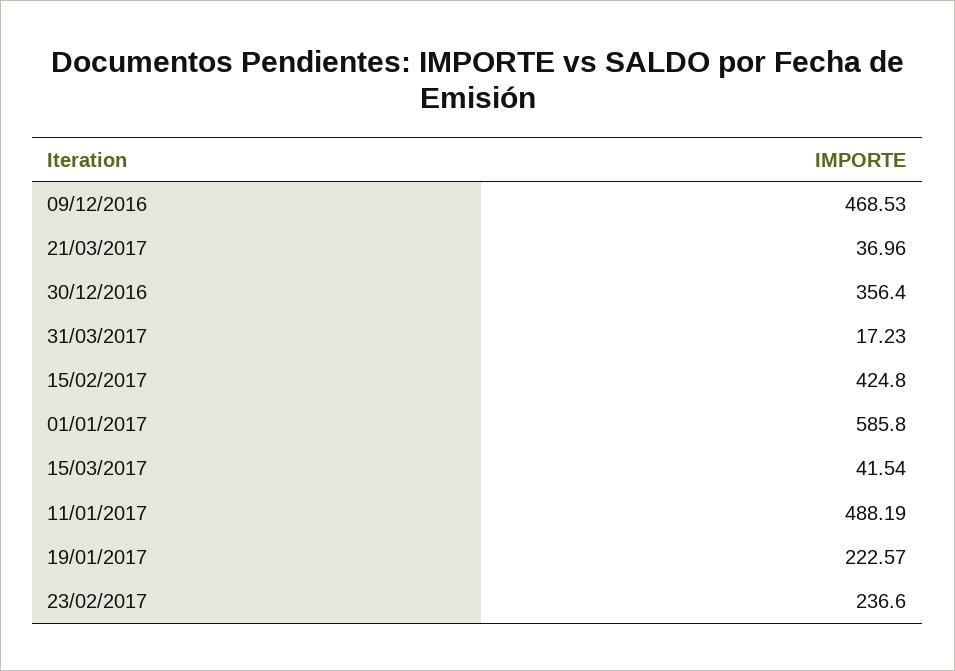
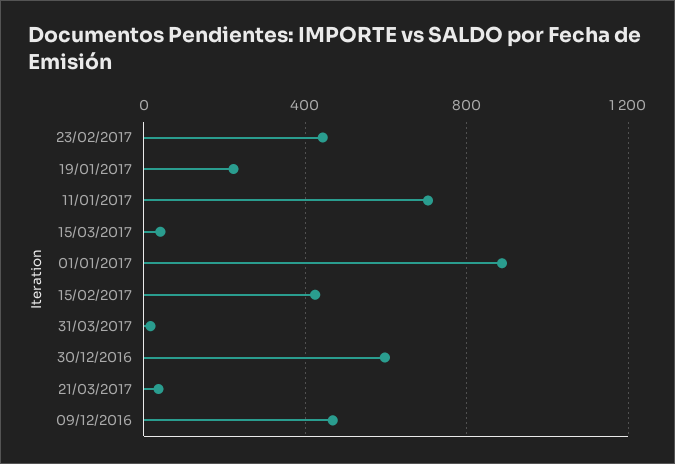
30/12/2016: 356.4 -> 600
01/01/2017: 585.8 -> 900
11/01/2017: 488.19 -> 700
23/02/2017: 236.6 -> 450

